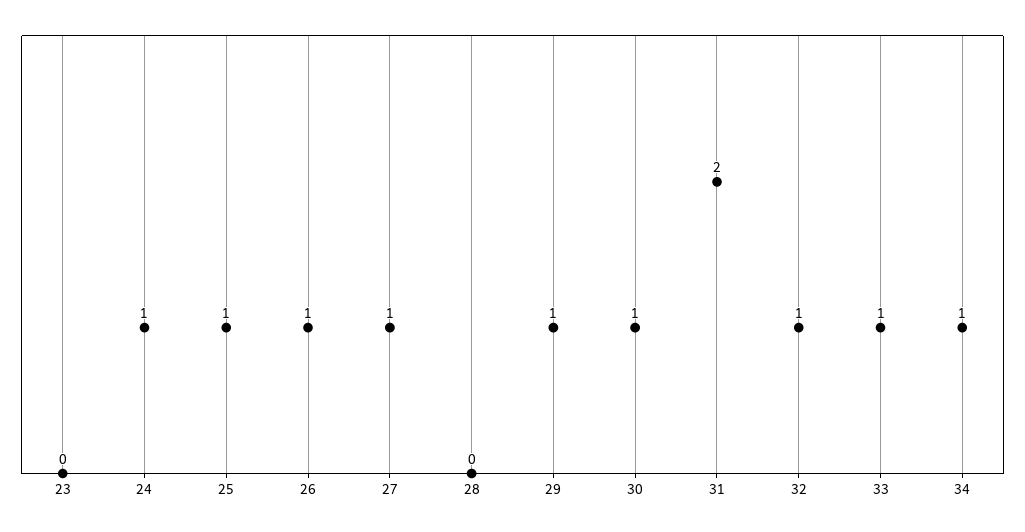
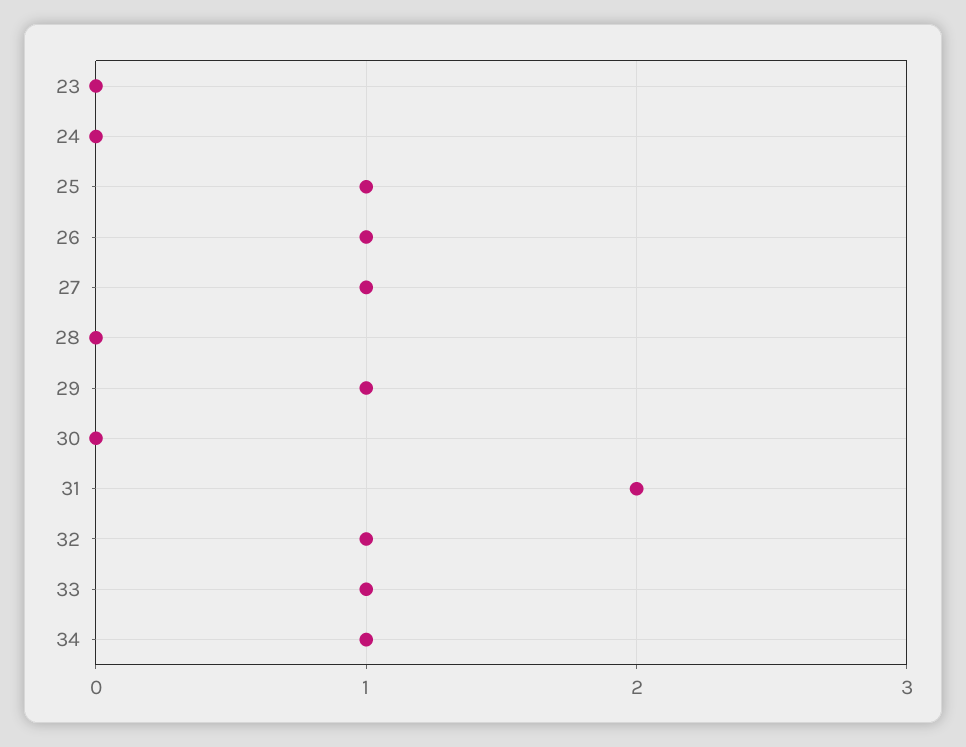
24: 1 -> 0
30: 1 -> 0

